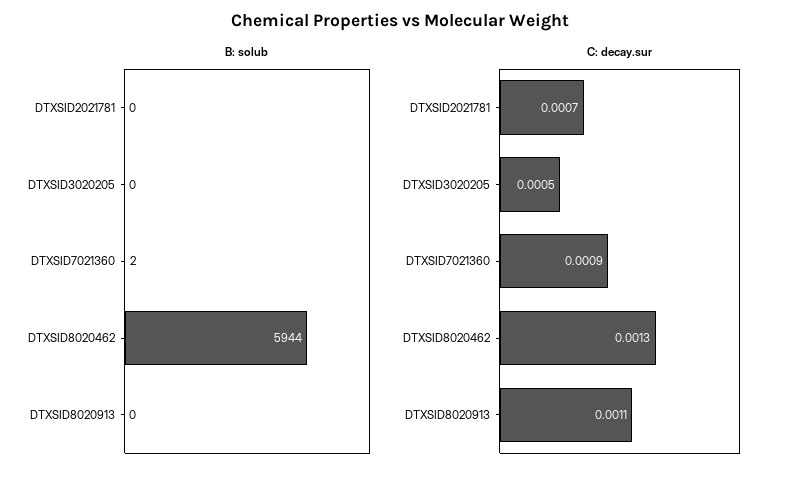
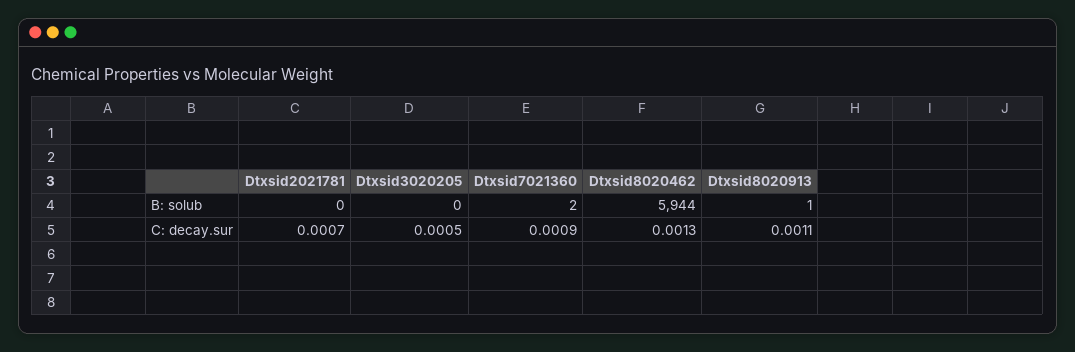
B: solub, DTXSID8020913: 0 -> 1

